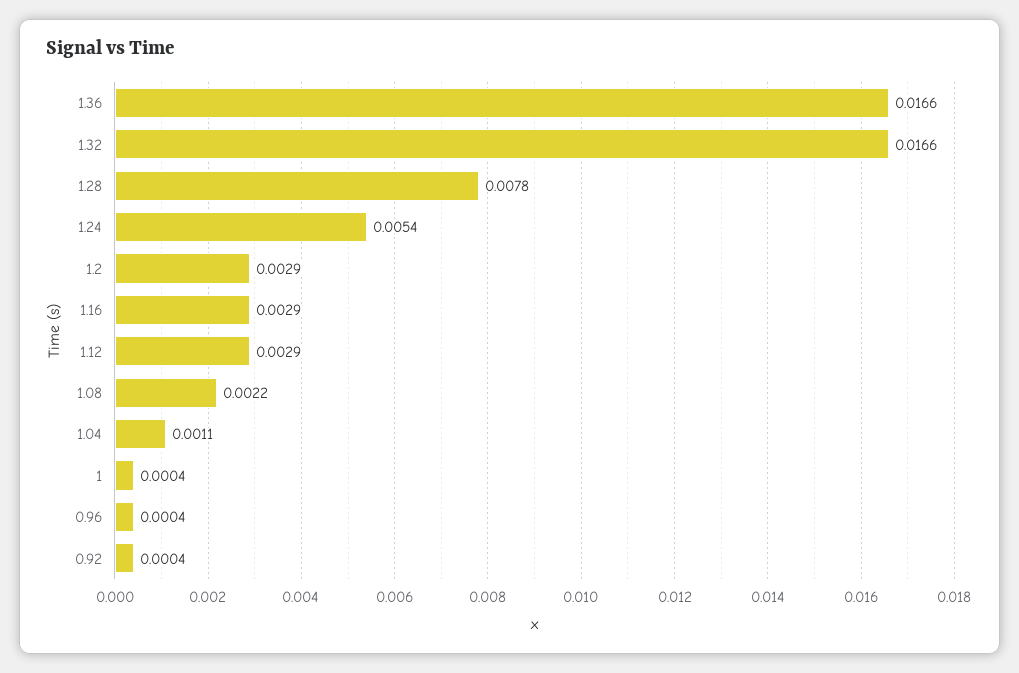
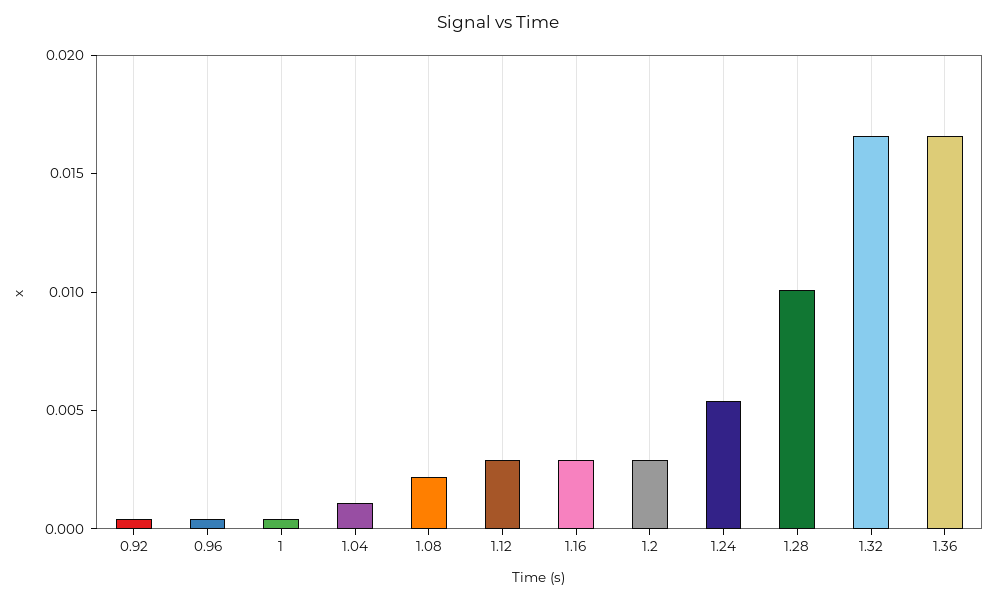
1.28: 0.0078 -> 0.01

